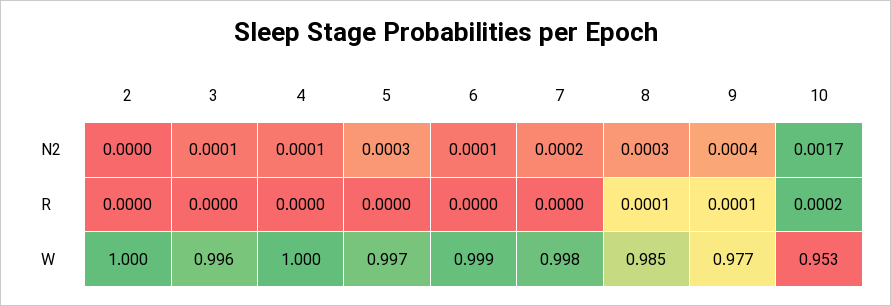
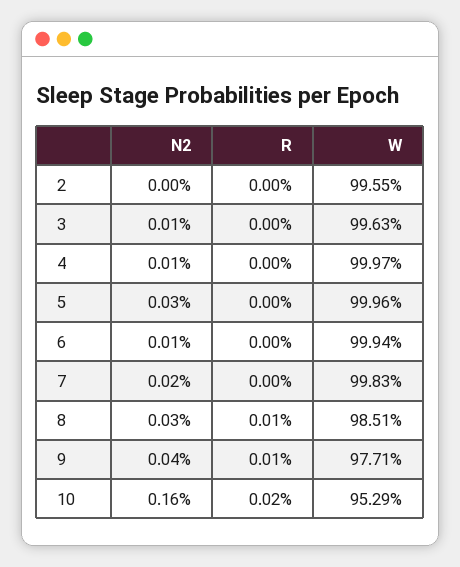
10, N2: 0.0017 -> 0.0016
2, W: 1 -> 0.9955
5, W: 0.997 -> 0.9996

